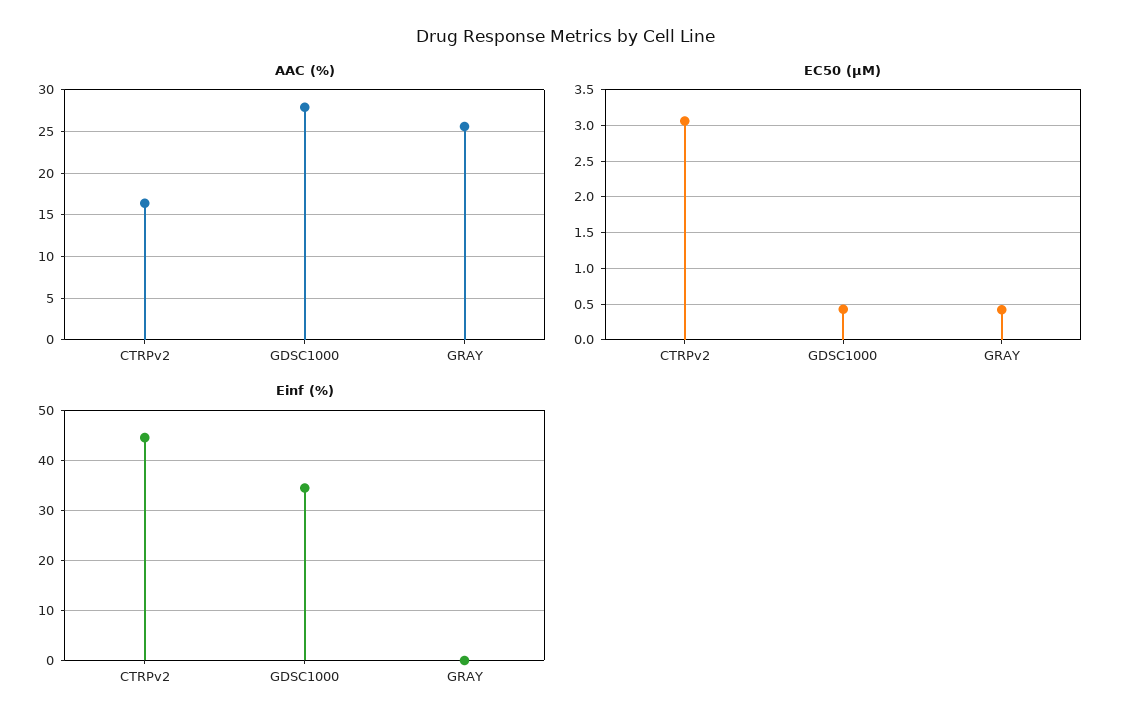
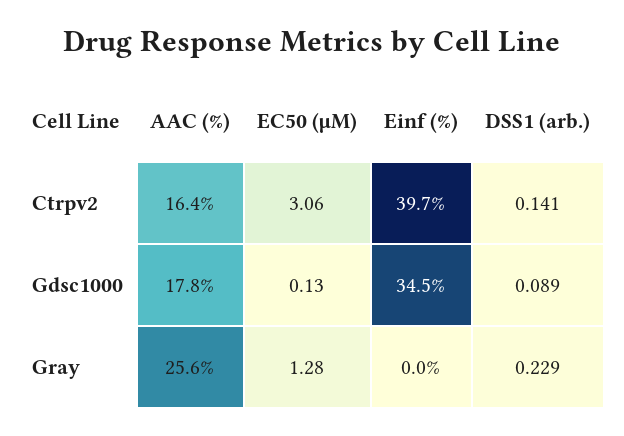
AAC (%), GDSC1000: 28 -> 17.8
EC50 (µM), GDSC1000: 0.4 -> 0.13
EC50 (µM), GRAY: 0.4 -> 1.28
Einf (%), CTRPv2: 44 -> 39.7
DSS1 (arb.), CTRPv2: none -> 0.141
DSS1 (arb.), GDSC1000: none -> 0.089
DSS1 (arb.), GRAY: none -> 0.229

